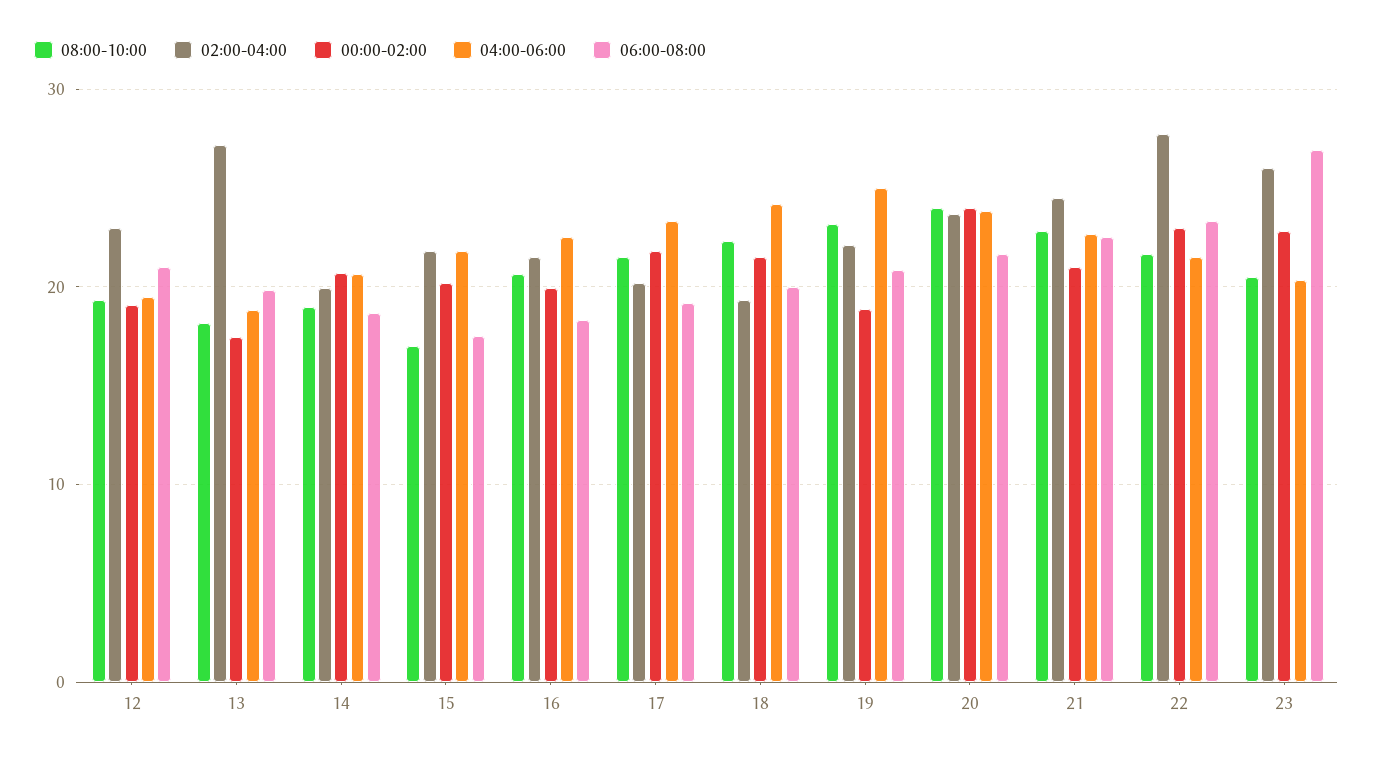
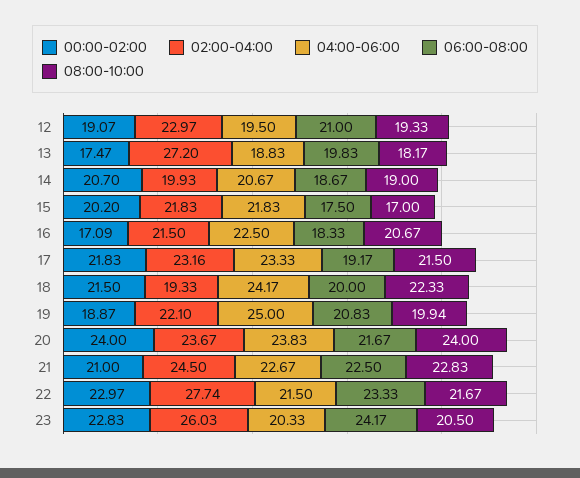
00:00-02:00, 16: 20 -> 17.09
02:00-04:00, 17: 20 -> 23.16
08:00-10:00, 19: 23 -> 19.94
06:00-08:00, 23: 27 -> 24.17

